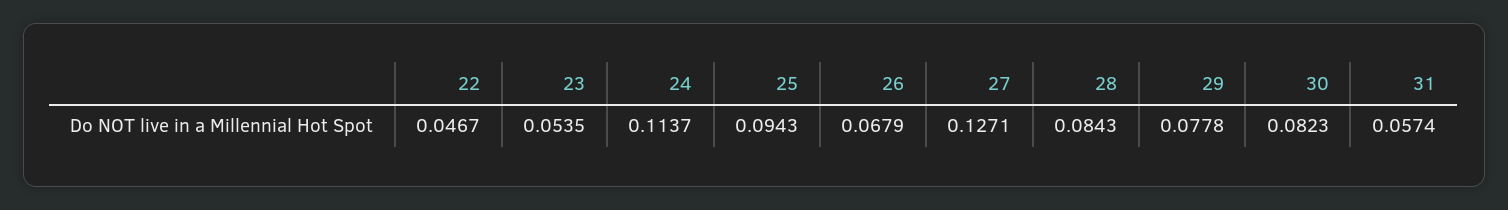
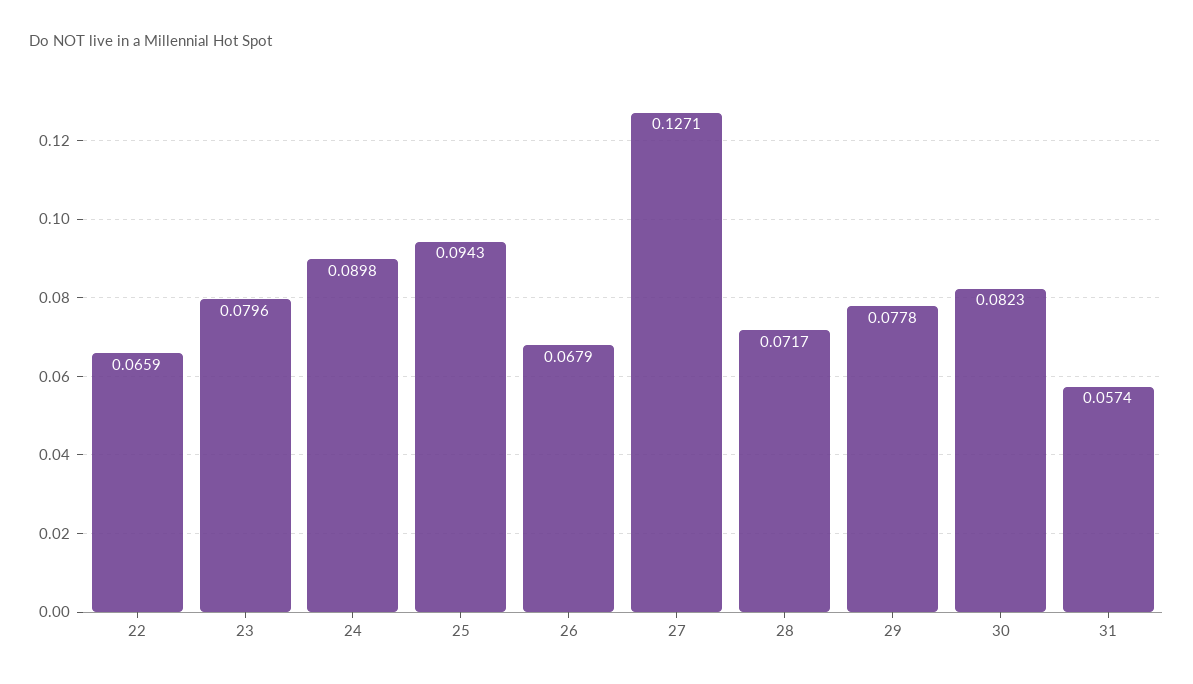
22: 0.0467 -> 0.0659
23: 0.0535 -> 0.0796
24: 0.1137 -> 0.0898
28: 0.0843 -> 0.0717

